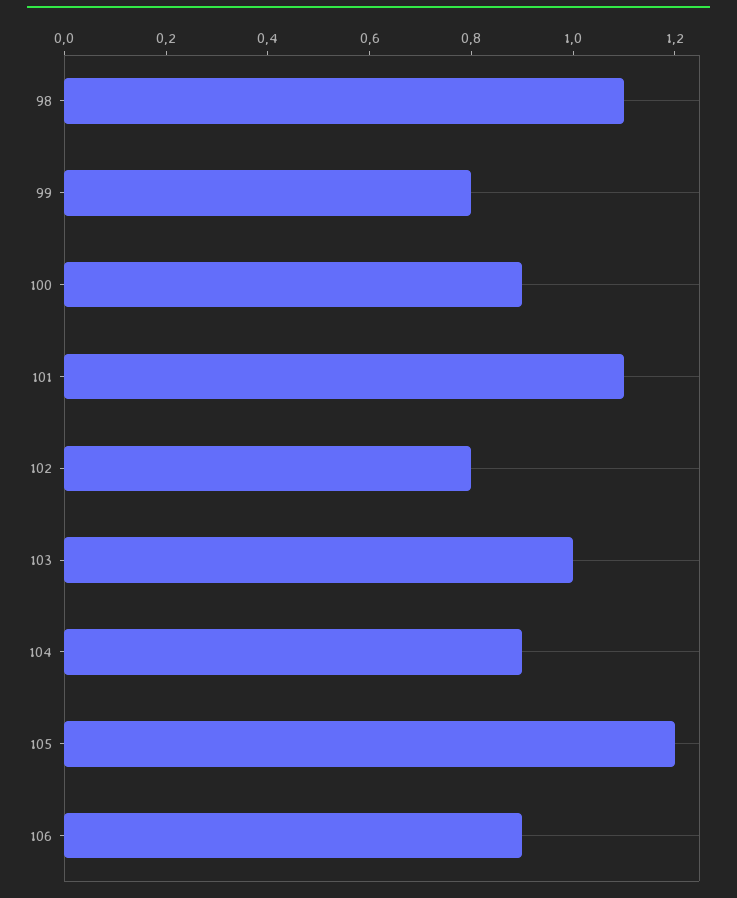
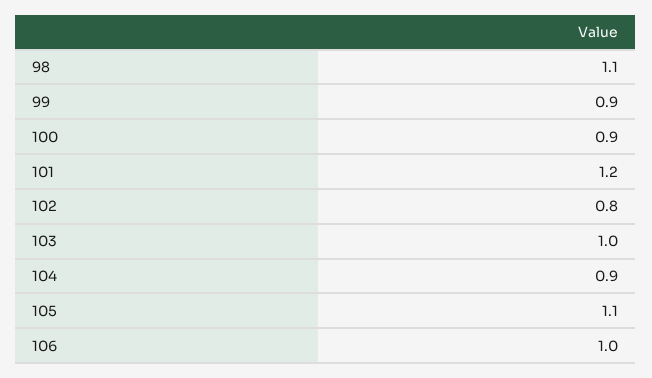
99: 0.8 -> 0.9
101: 1.1 -> 1.2
105: 1.2 -> 1.1
106: 0.9 -> 1

